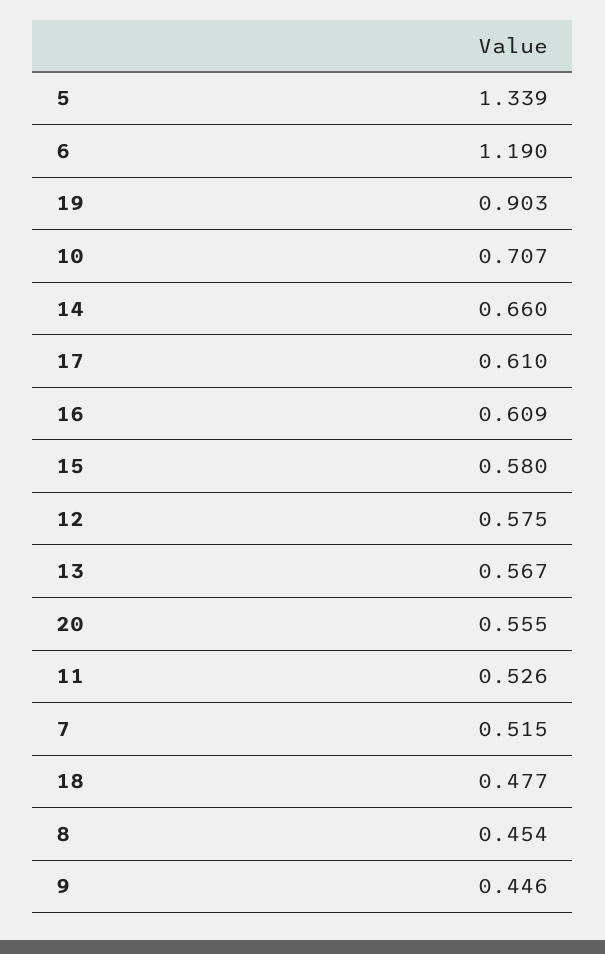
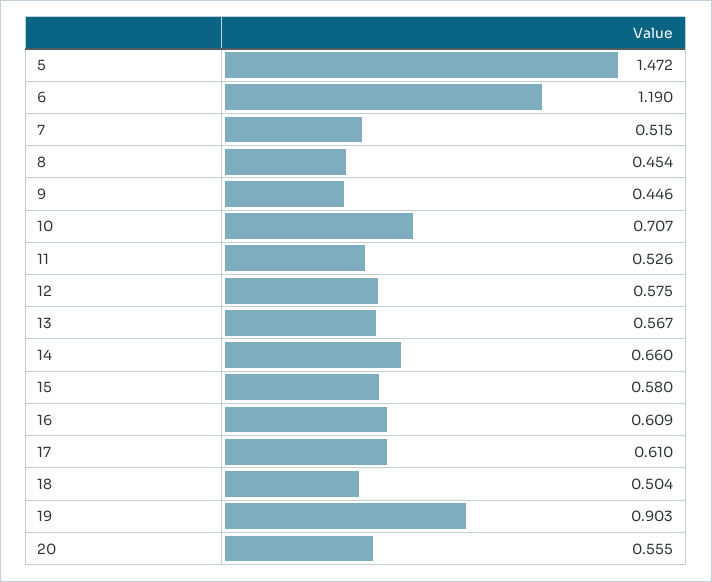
5: 1.339 -> 1.472
18: 0.477 -> 0.504

